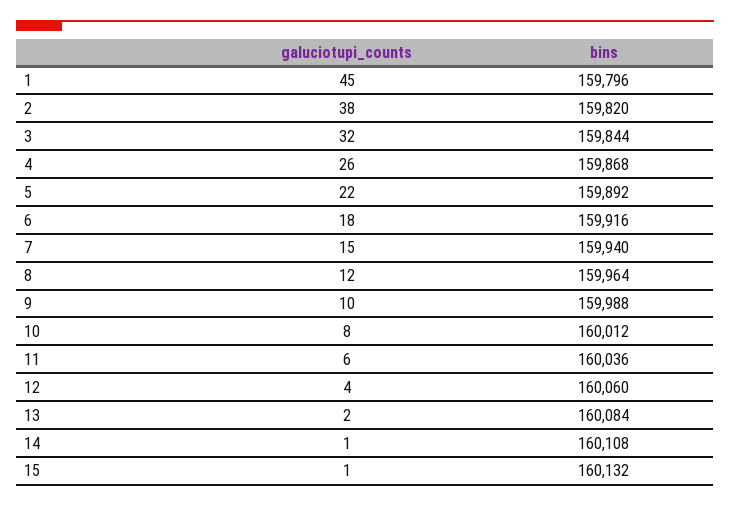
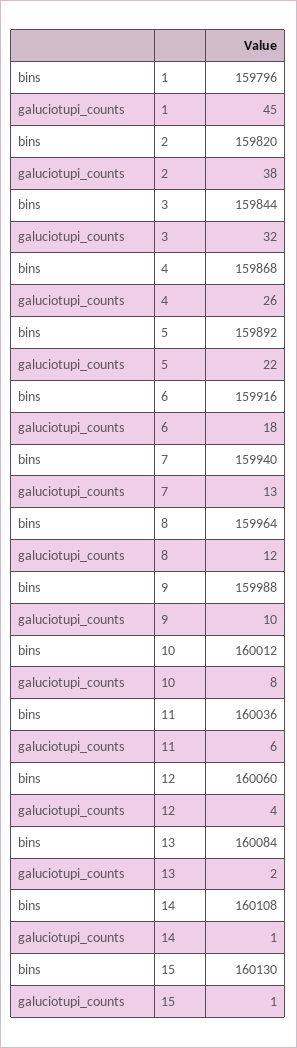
galuciotupi_counts, 7: 15 -> 13
bins, 15: 160132 -> 160130

